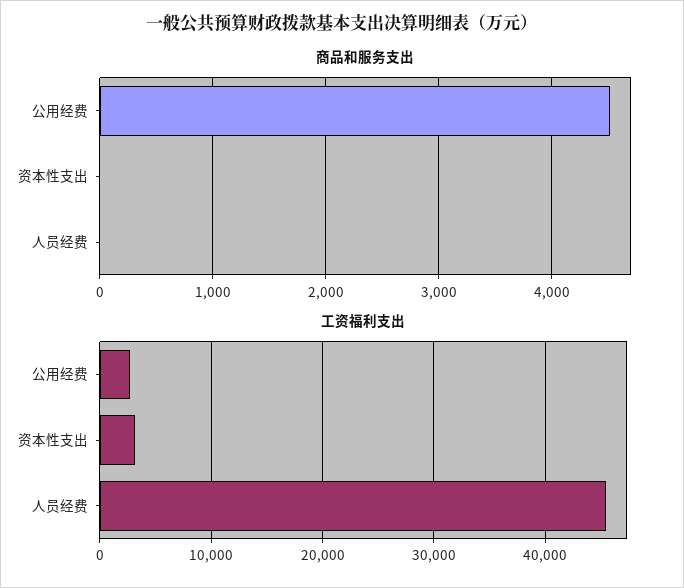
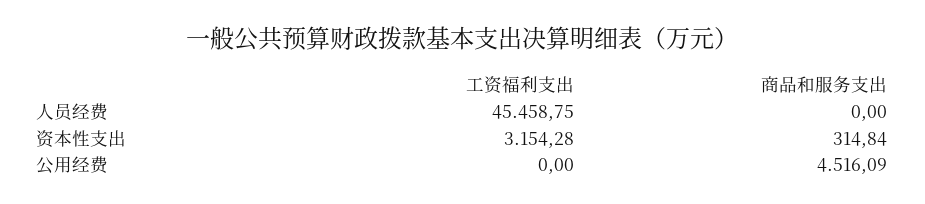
商品和服务支出, 资本性支出: 0 -> 314.84
工资福利支出, 公用经费: 3000 -> 0

